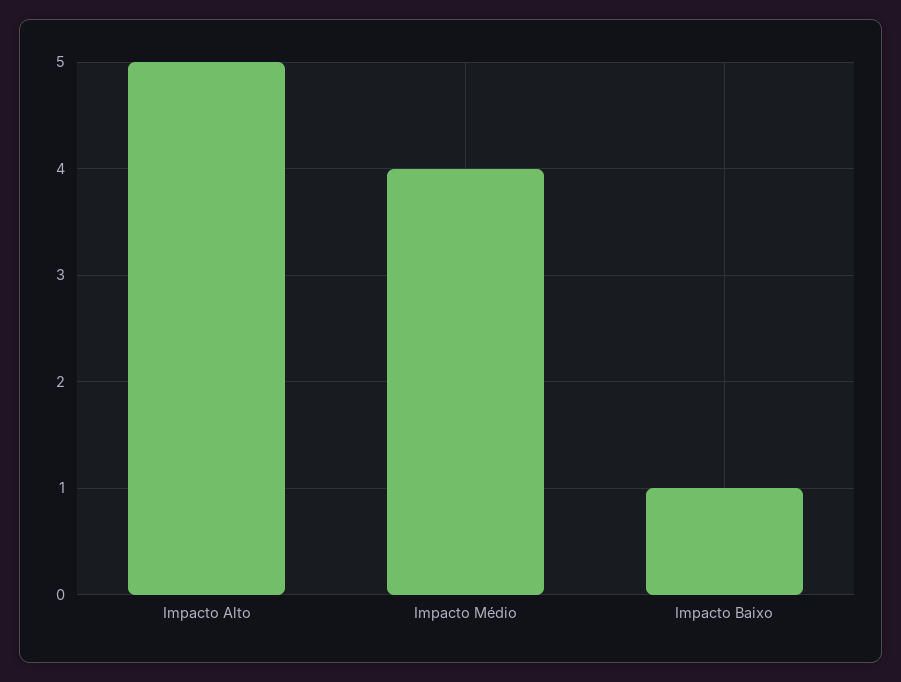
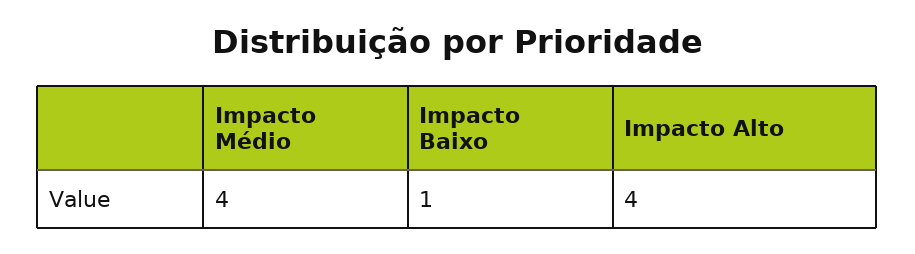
Impacto Alto: 5 -> 4

